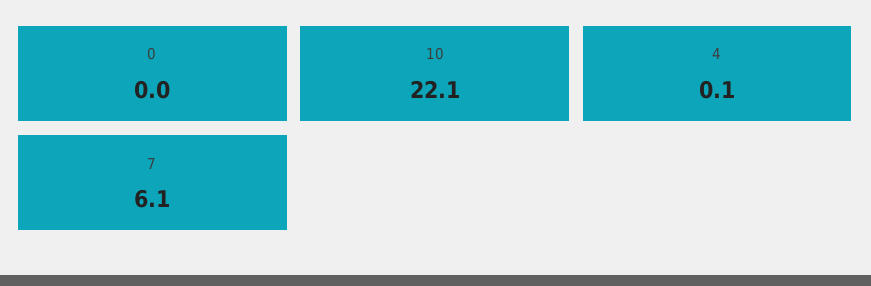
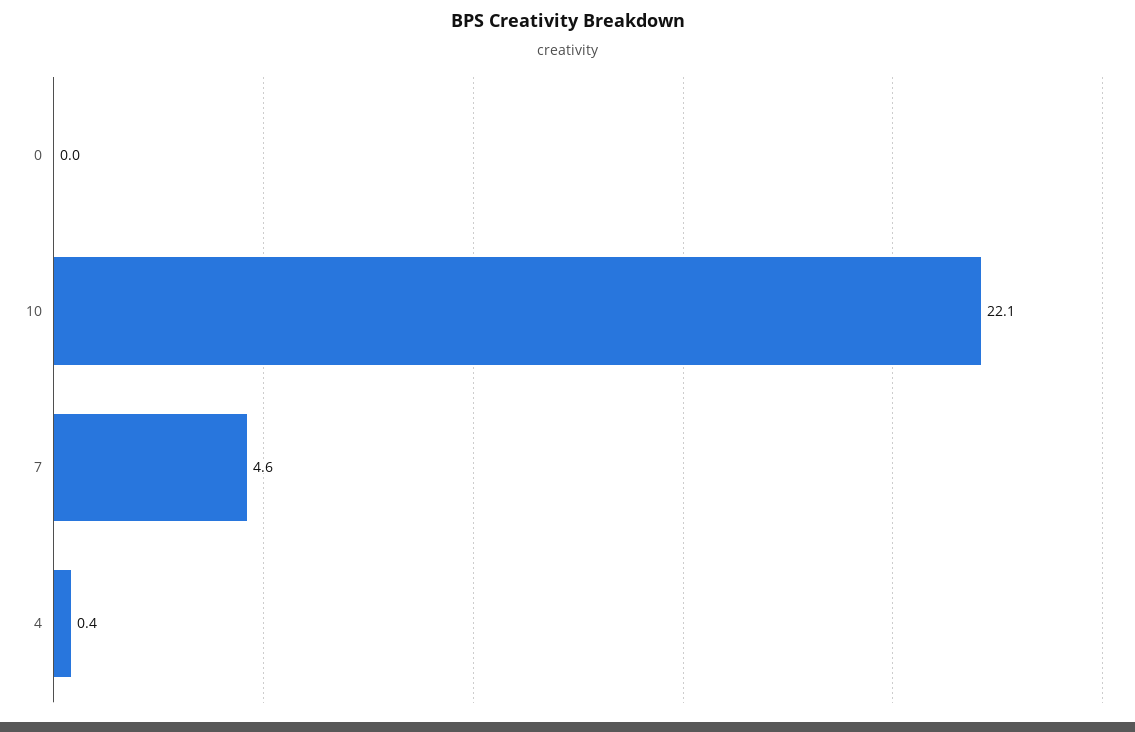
4: 0.1 -> 0.4
7: 6.1 -> 4.6

